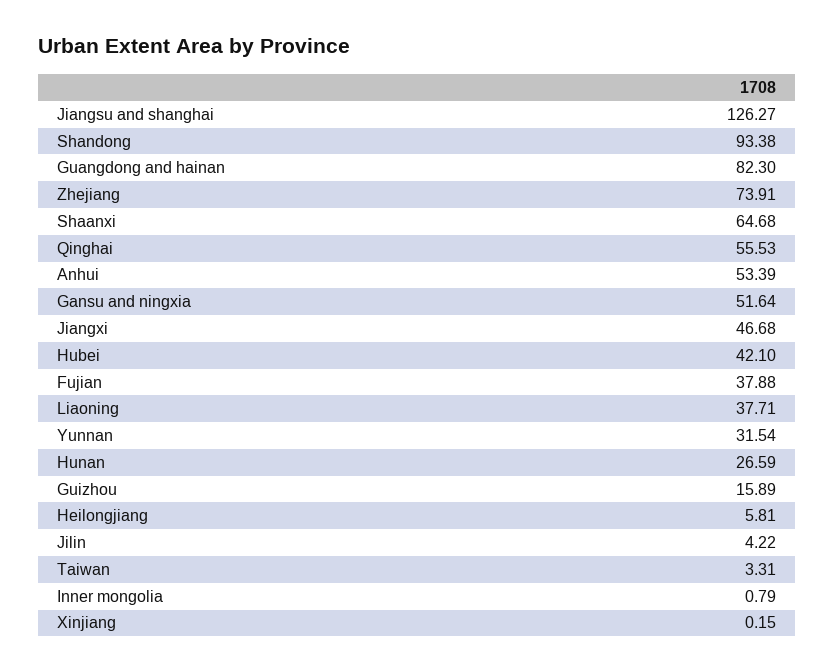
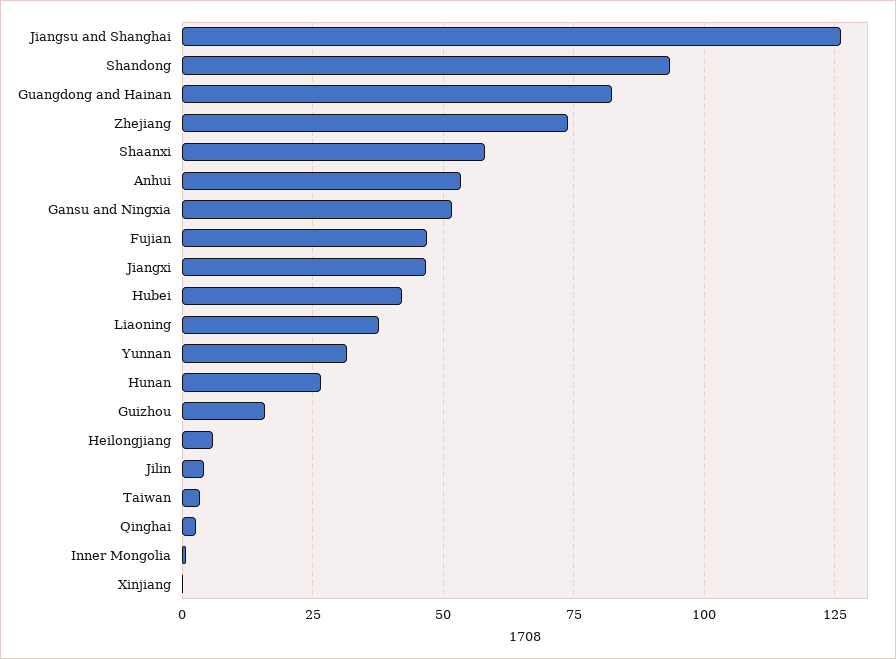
Shaanxi: 64.68 -> 57.5
Qinghai: 55.53 -> 2.5
Fujian: 37.88 -> 47.5

